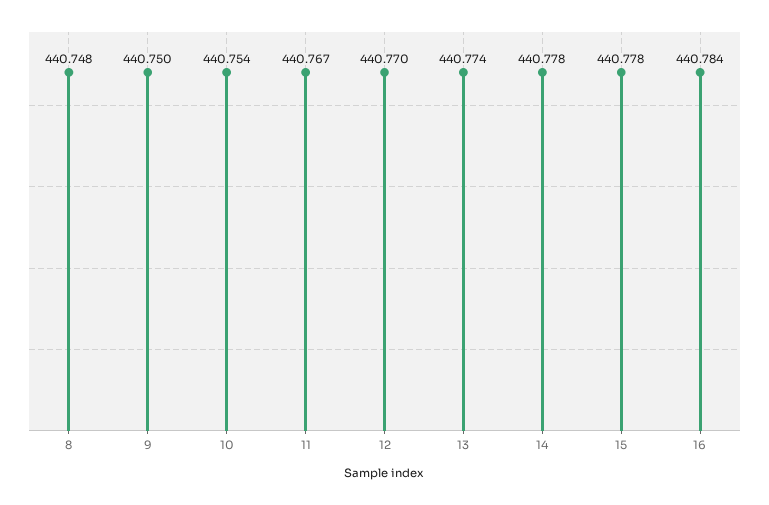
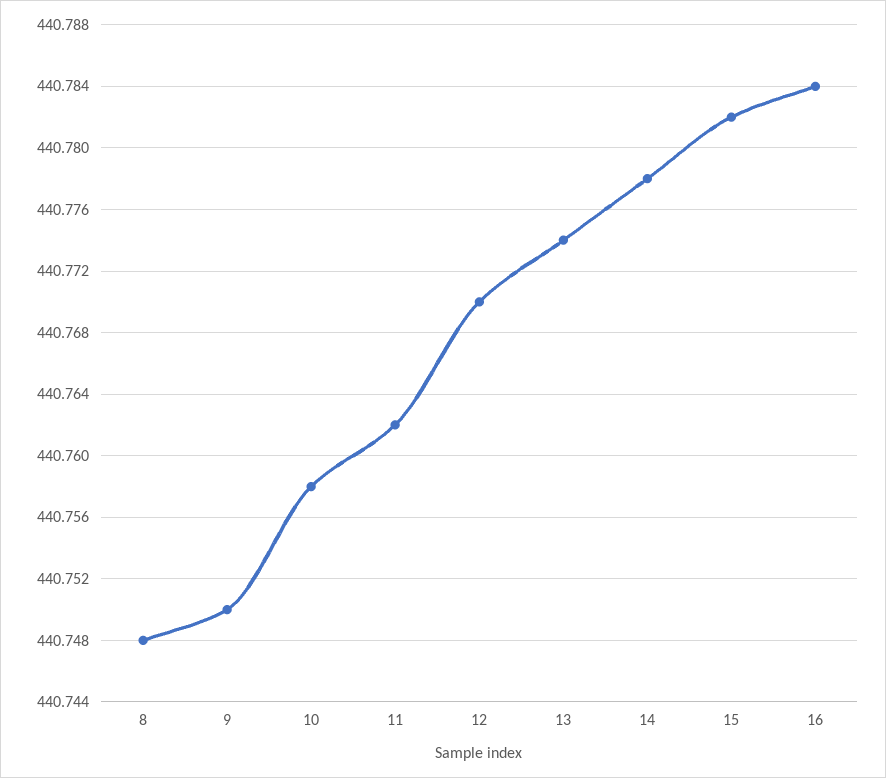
10: 440.754 -> 440.758
11: 440.767 -> 440.762
15: 440.778 -> 440.782

